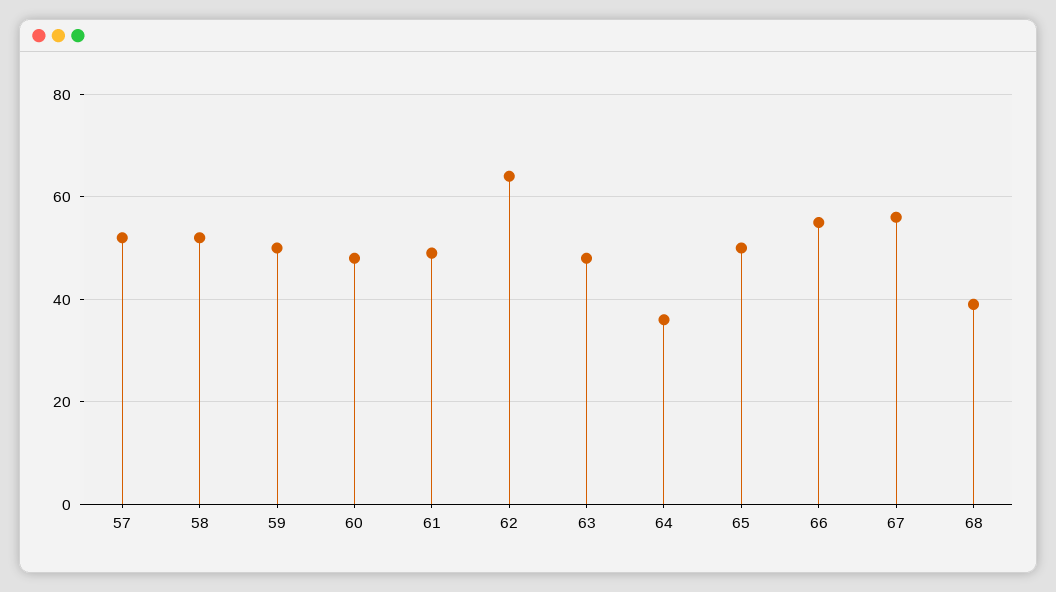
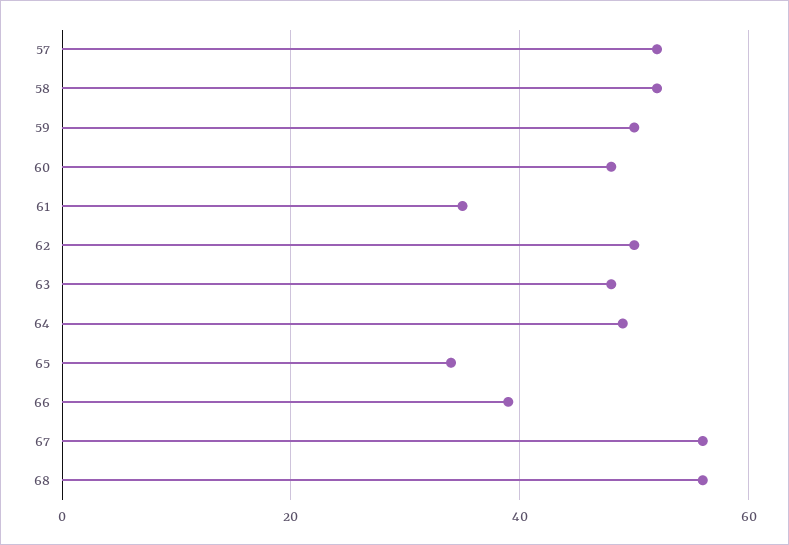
61: 50 -> 35
62: 65 -> 50
64: 35 -> 50
65: 50 -> 35
66: 55 -> 40
68: 40 -> 55

